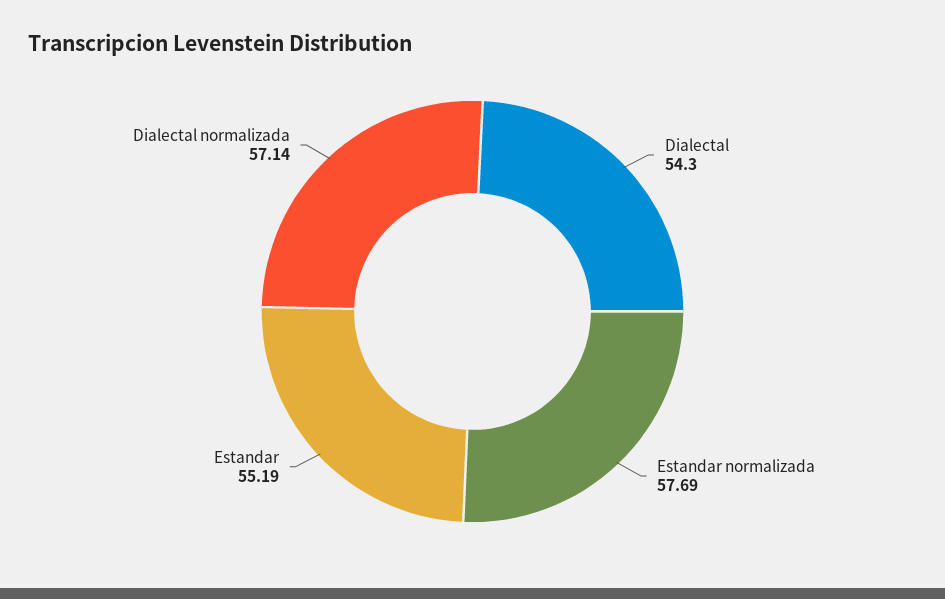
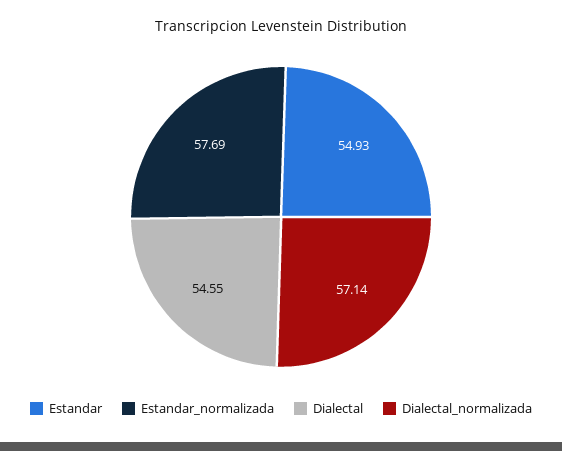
Dialectal: 54.3 -> 54.55
Estandar: 55.19 -> 54.93

